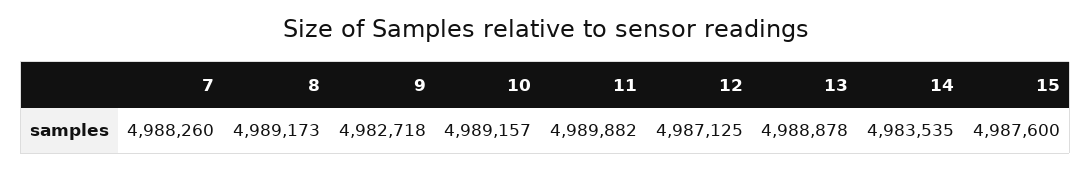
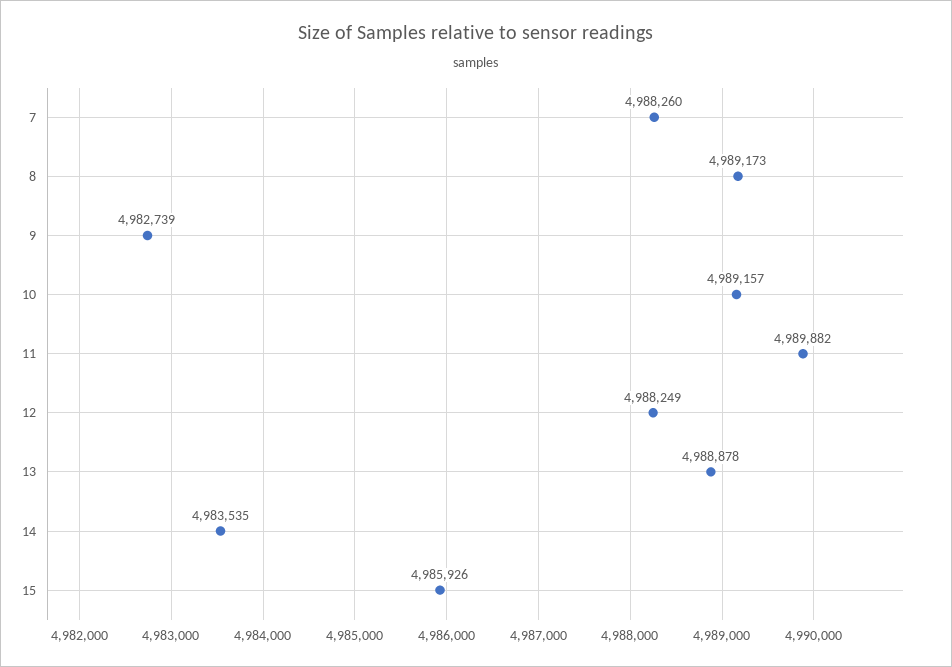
9: 4982718 -> 4982739
12: 4987125 -> 4988249
15: 4987600 -> 4985926

